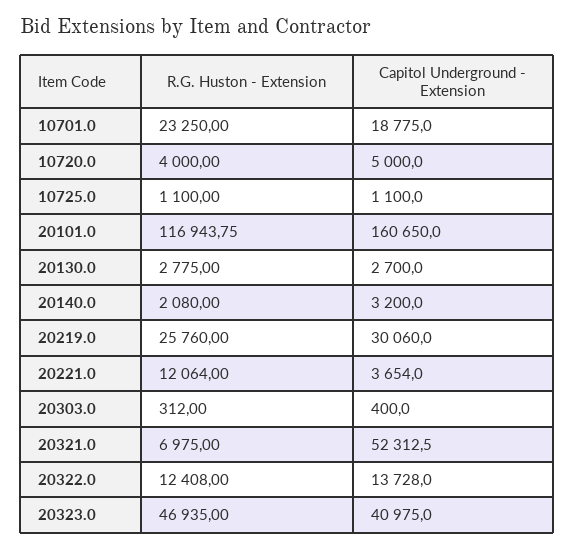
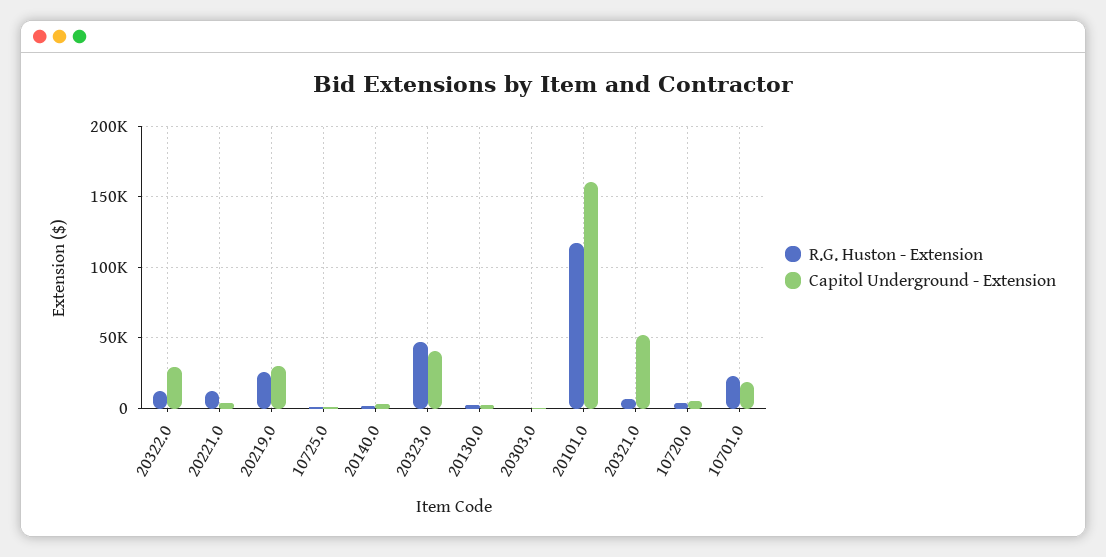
Capitol Underground - Extension, 20322.0: 13728 -> 30000

